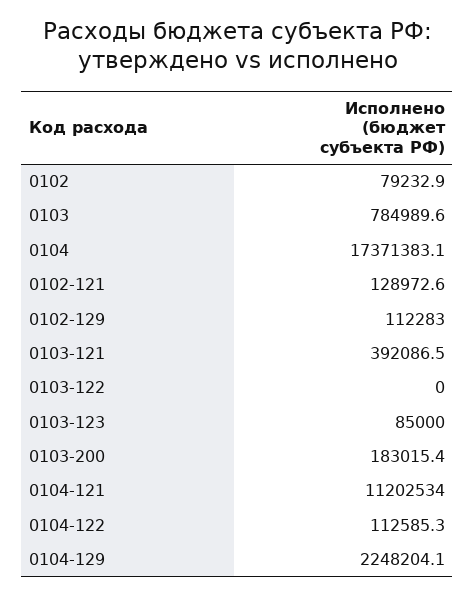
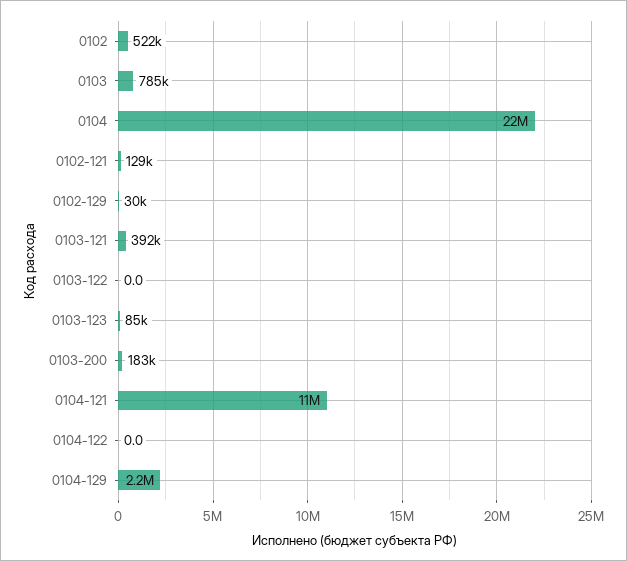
0102: 79232.9 -> 522000
0104: 17371383.1 -> 22000000
0102-129: 112283 -> 30000
0104-122: 112585.3 -> 0

